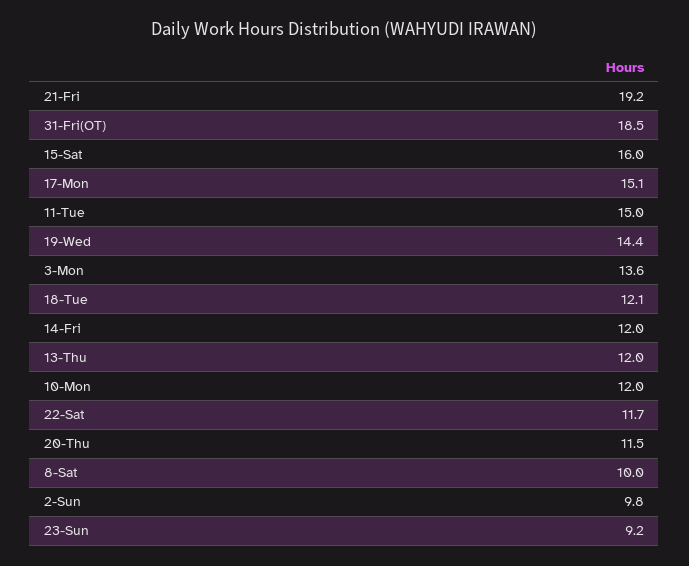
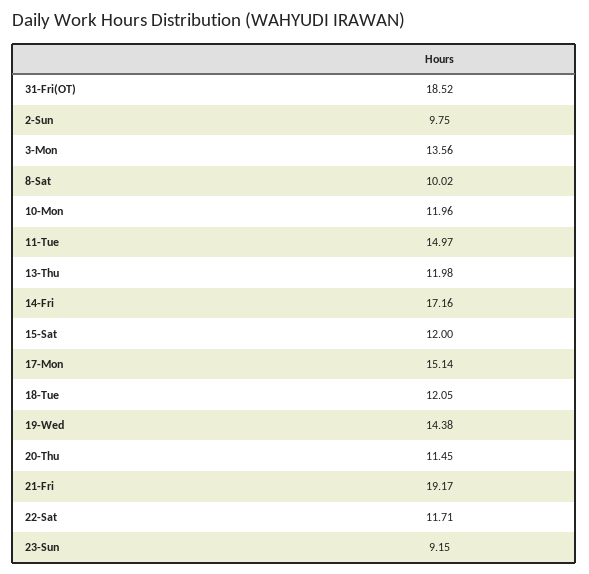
15-Sat: 16 -> 12
14-Fri: 12 -> 17.16

